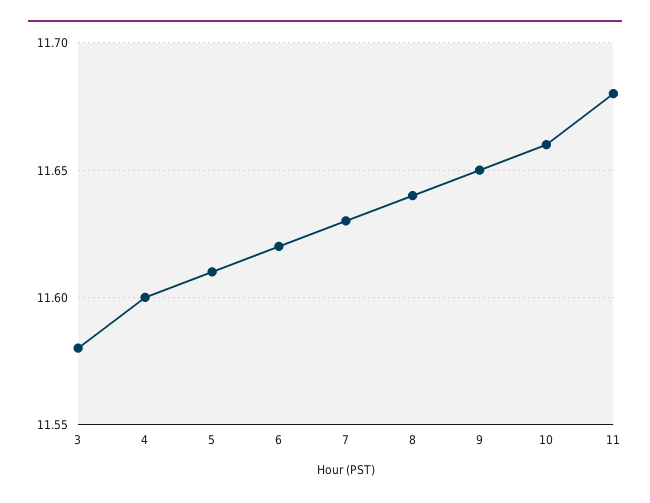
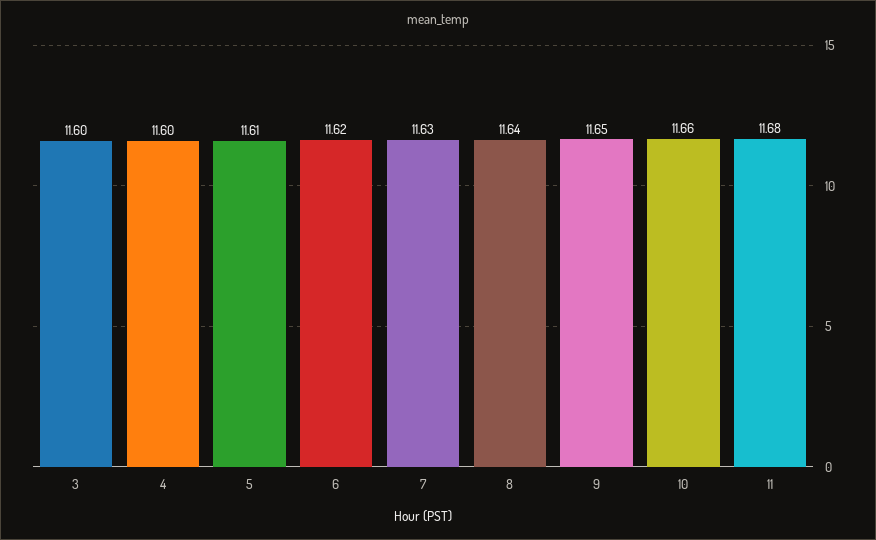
3: 11.58 -> 11.6

